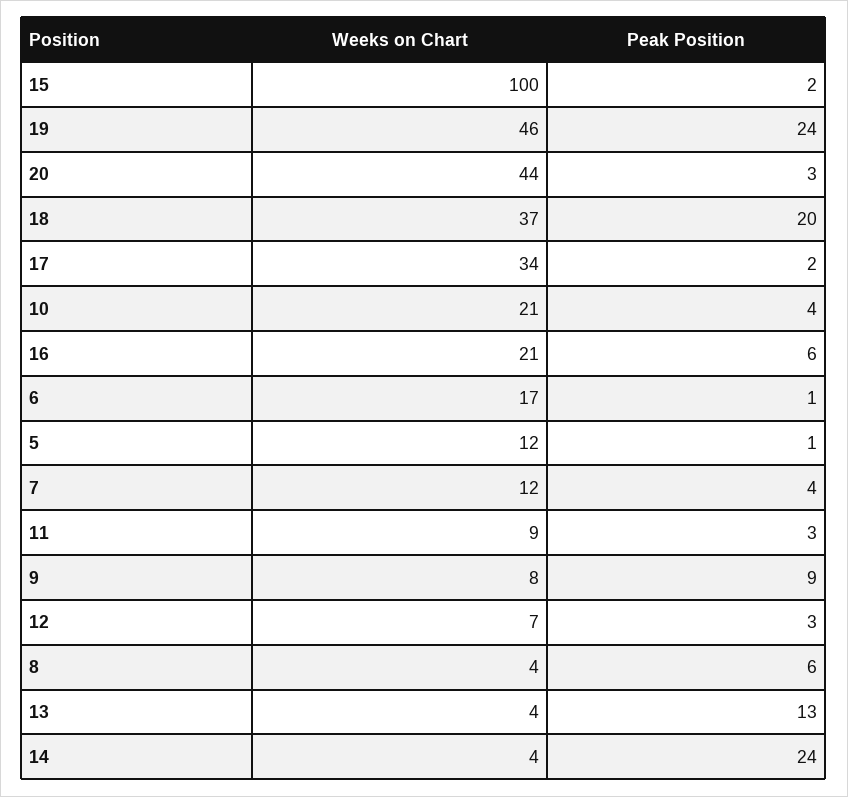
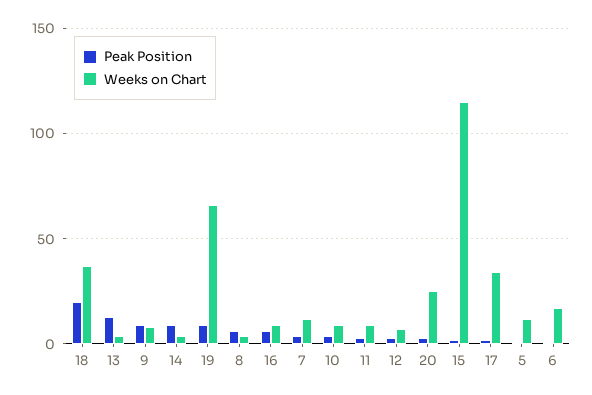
Weeks on Chart, 15: 100 -> 115
Weeks on Chart, 19: 46 -> 65
Peak Position, 19: 24 -> 10
Weeks on Chart, 20: 44 -> 25
Weeks on Chart, 10: 21 -> 10
Weeks on Chart, 16: 21 -> 10
Peak Position, 14: 24 -> 10

